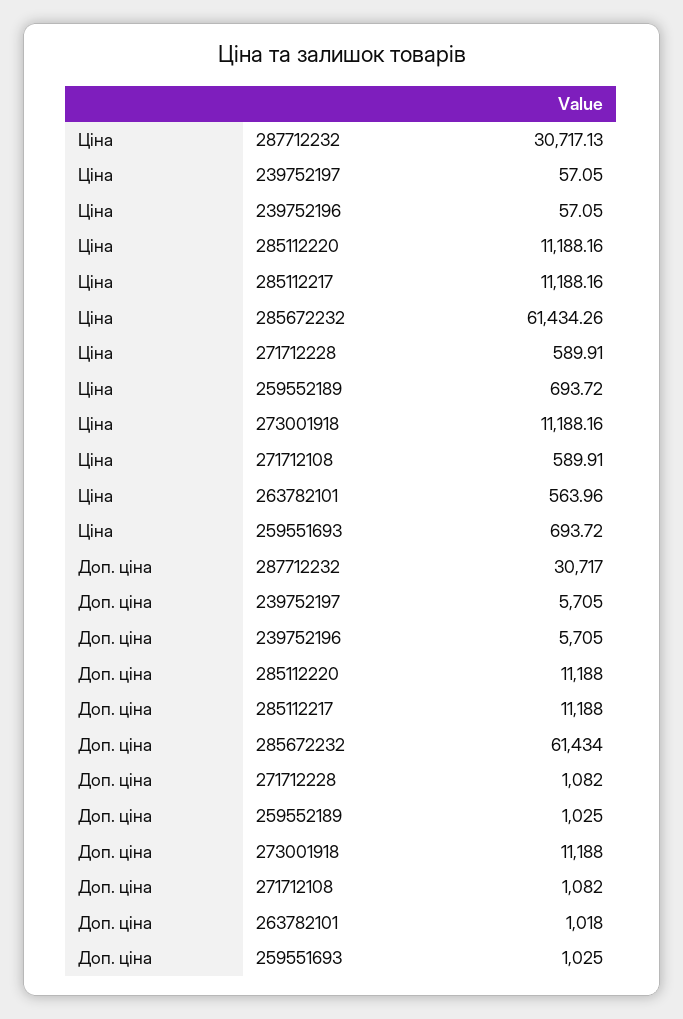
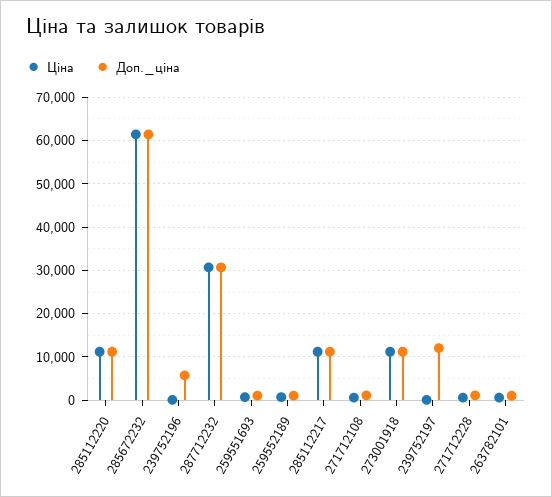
Доп. ціна, 239752197: 5705 -> 12000

